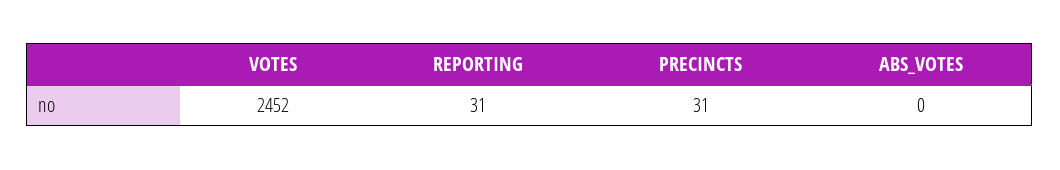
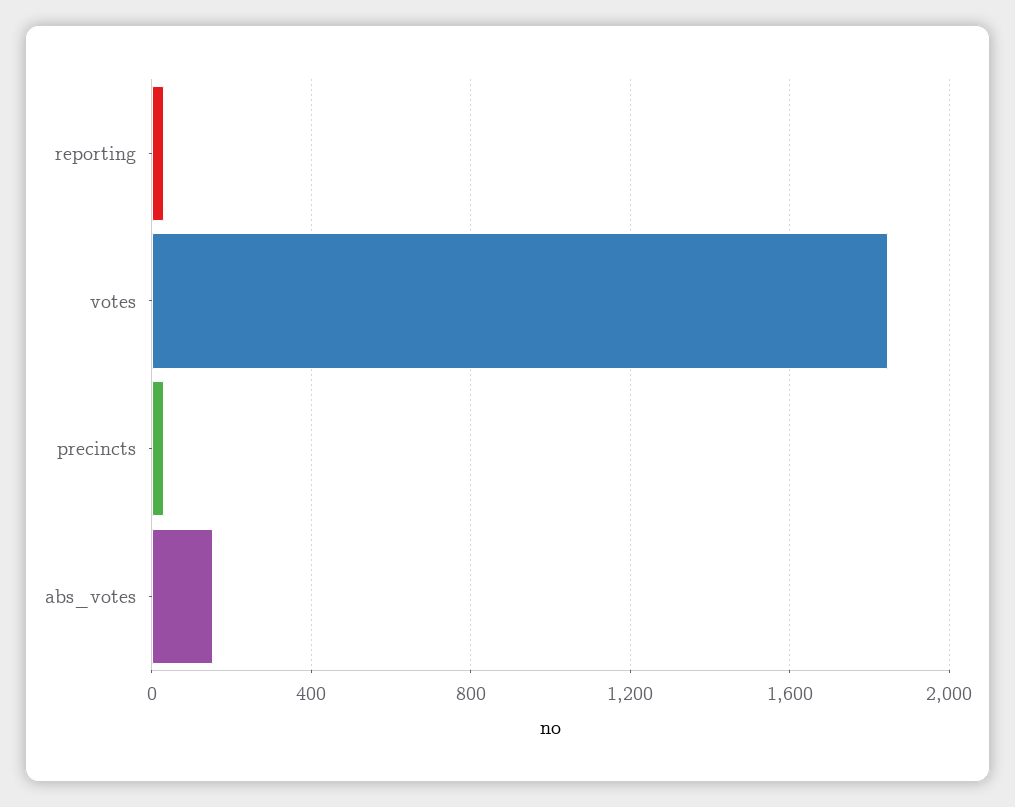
VOTES: 2452 -> 1850
ABS_VOTES: 0 -> 150

